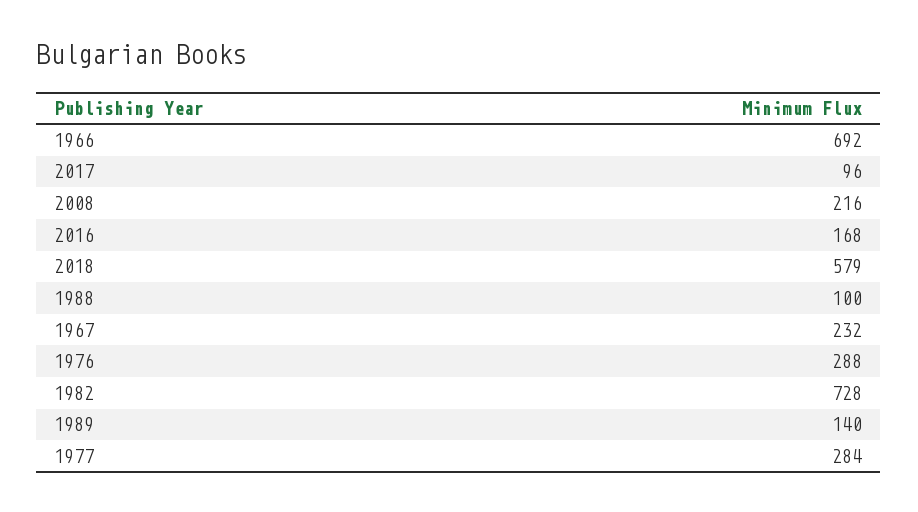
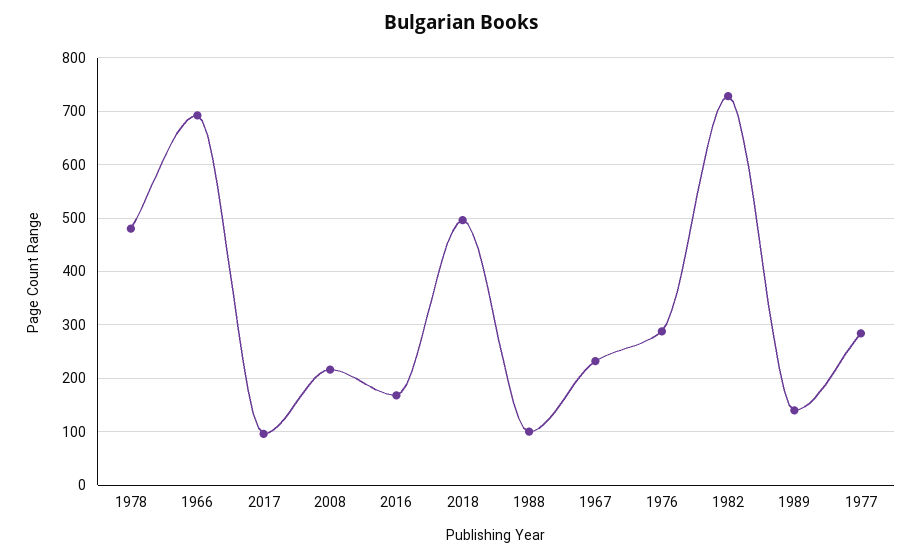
2018: 579 -> 500
1978: none -> 480

